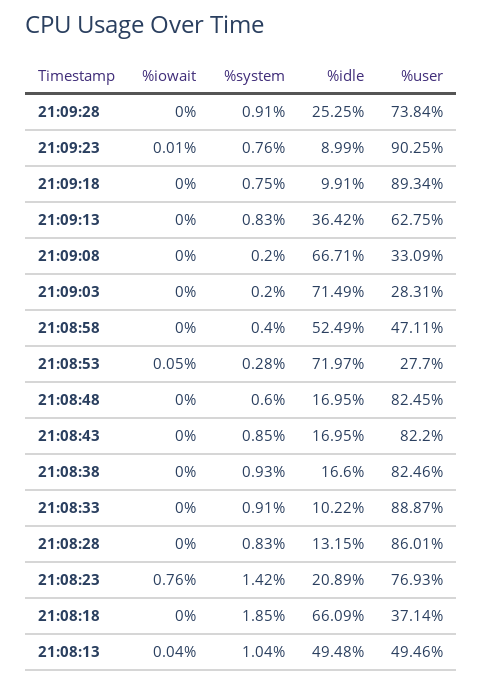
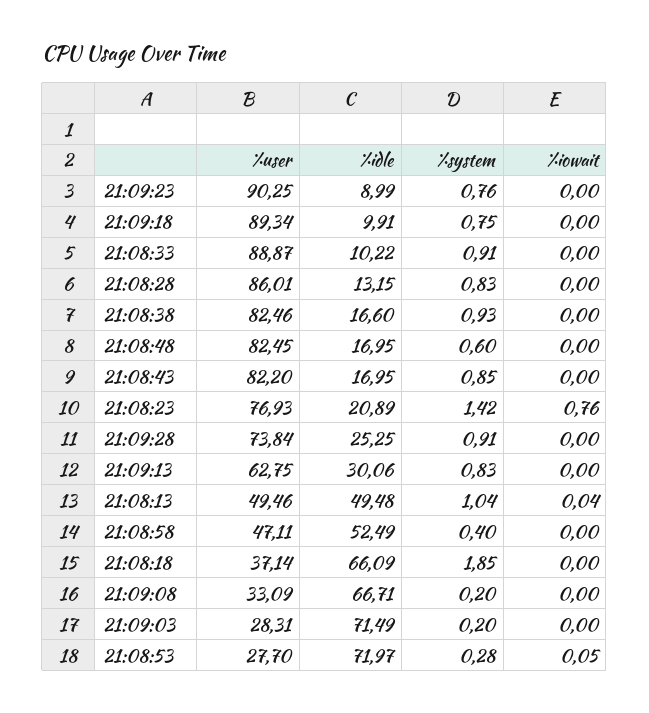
%iowait, 21:09:23: 0.01 -> 0
%idle, 21:09:13: 36.42 -> 30.06

